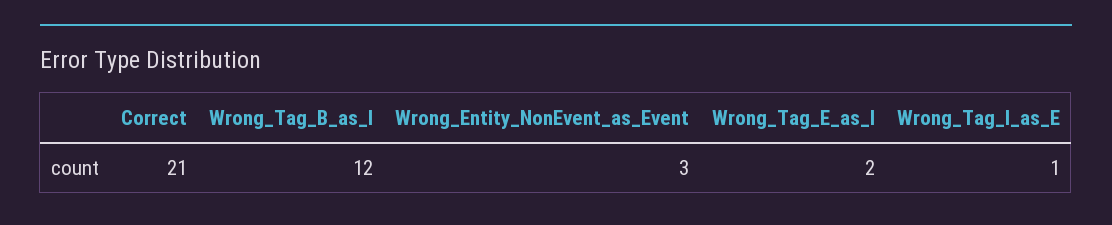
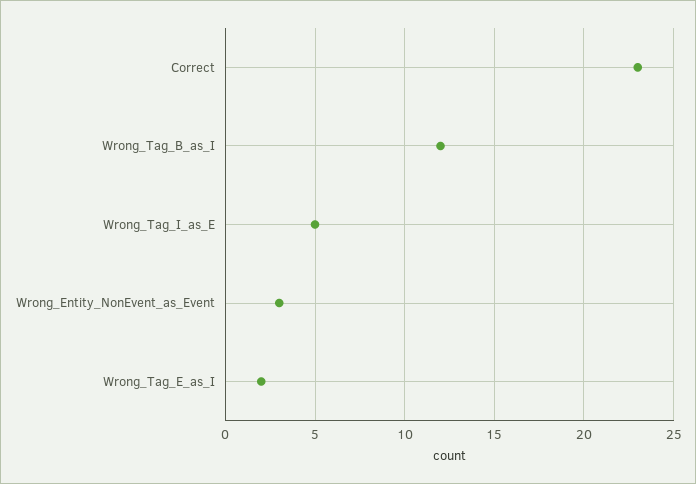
Correct: 21 -> 23
Wrong_Tag_I_as_E: 1 -> 5

